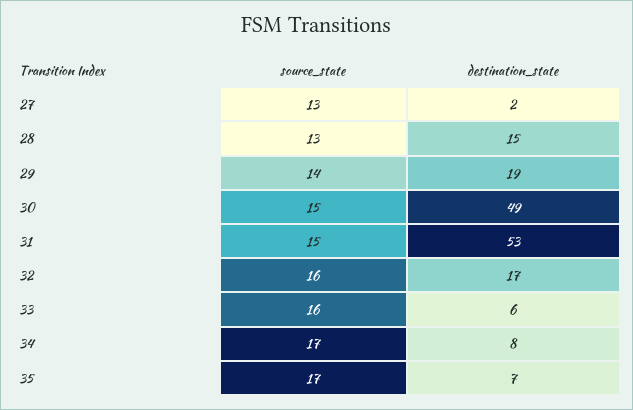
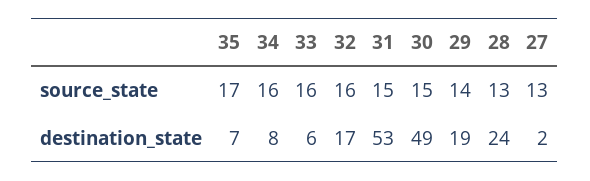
destination_state, 28: 15 -> 24
source_state, 34: 17 -> 16

